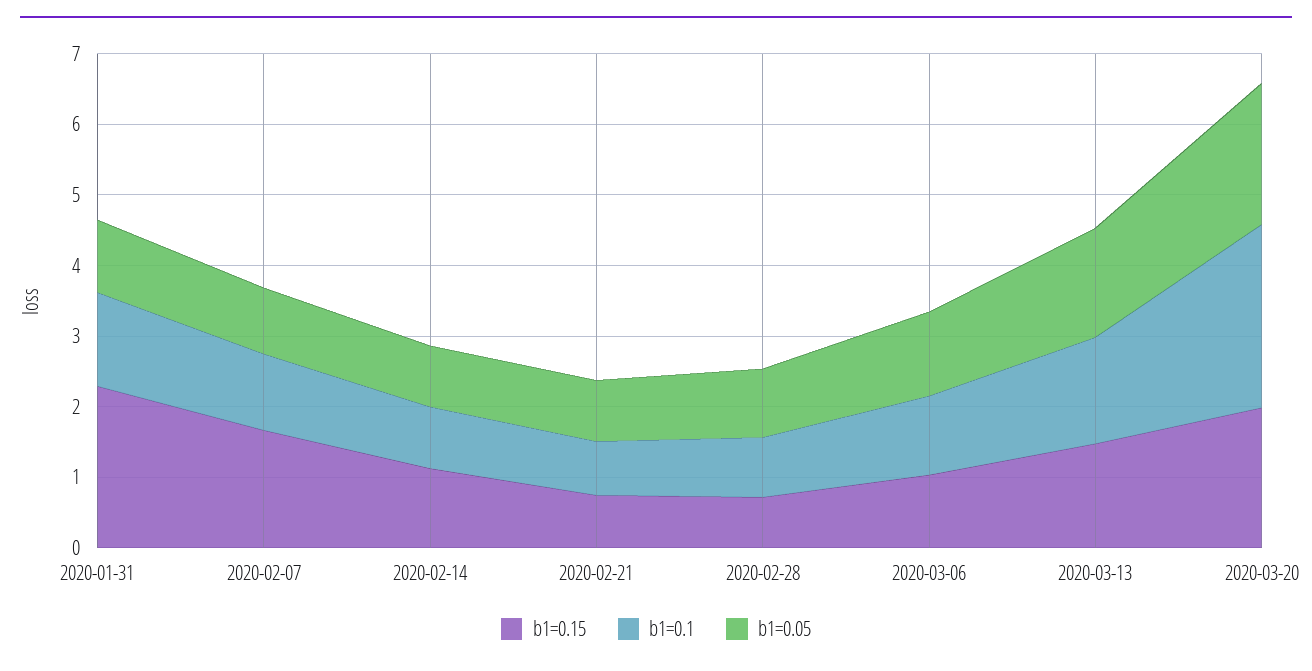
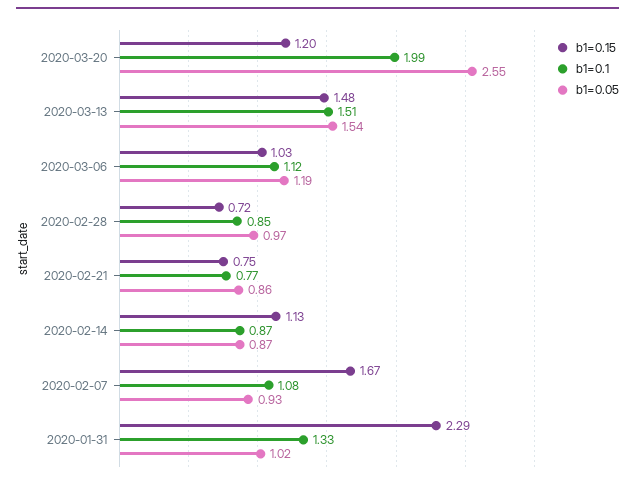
b1=0.15, 2020-03-20: 2 -> 1.2
b1=0.1, 2020-03-20: 2.6 -> 1.99
b1=0.05, 2020-03-20: 2 -> 2.55

